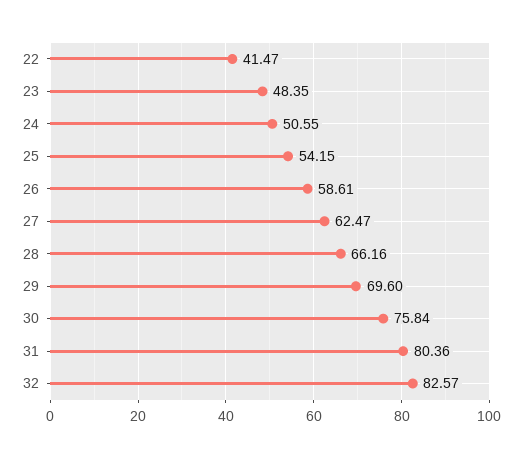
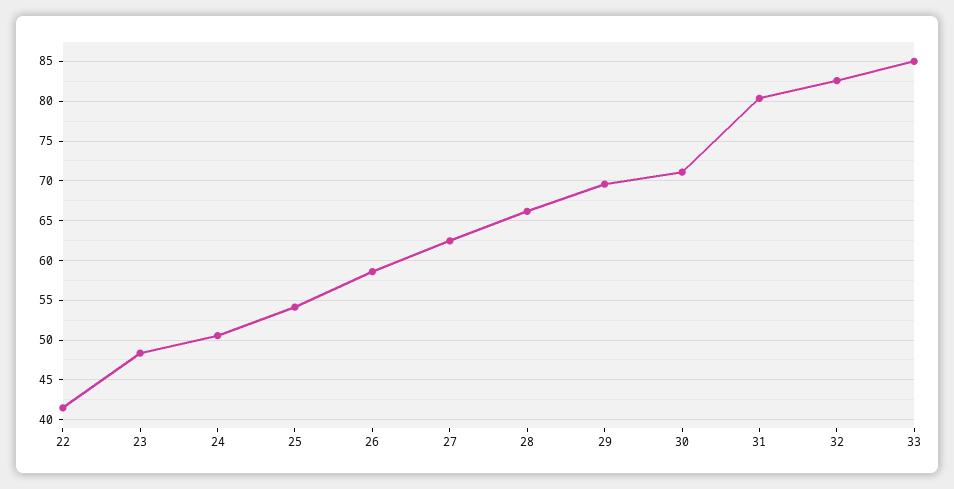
30: 75.84 -> 71
33: none -> 85

